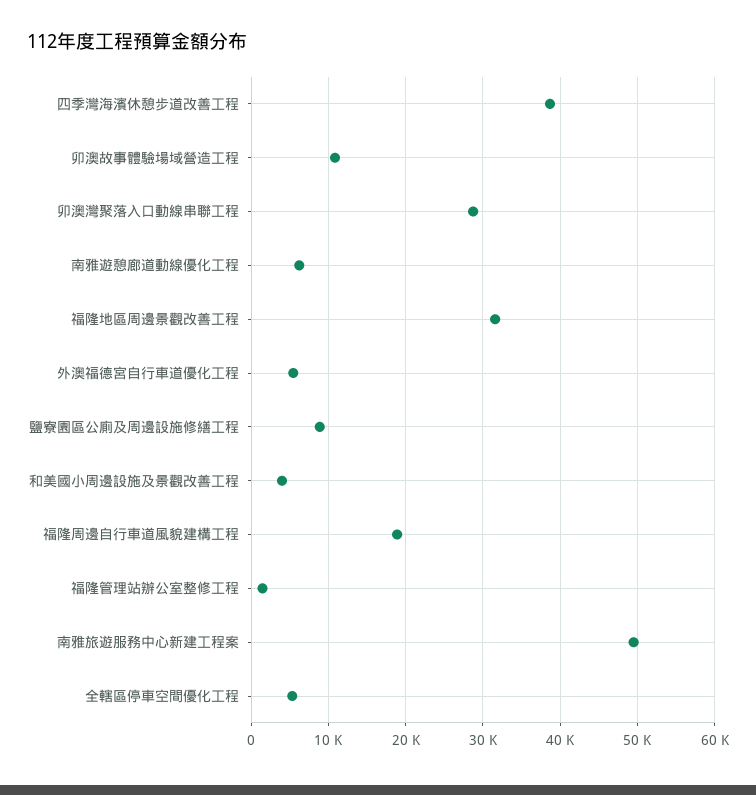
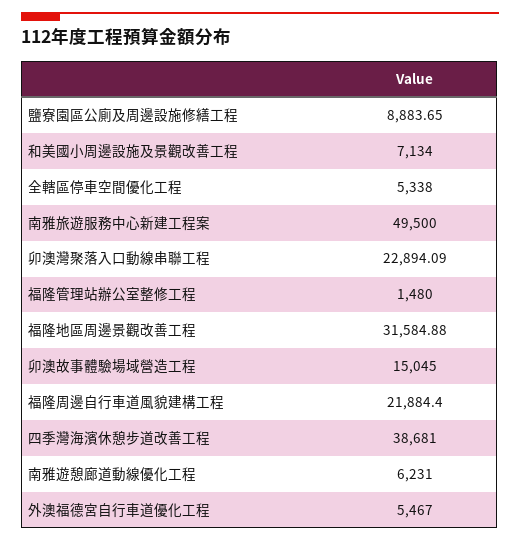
卯澳故事體驗場域營造工程: 11000 -> 15045
卯澳灣聚落入口動線串聯工程: 29000 -> 22894.09
和美國小周邊設施及景觀改善工程: 4000 -> 7134
福隆周邊自行車道風貌建構工程: 19000 -> 21884.4

